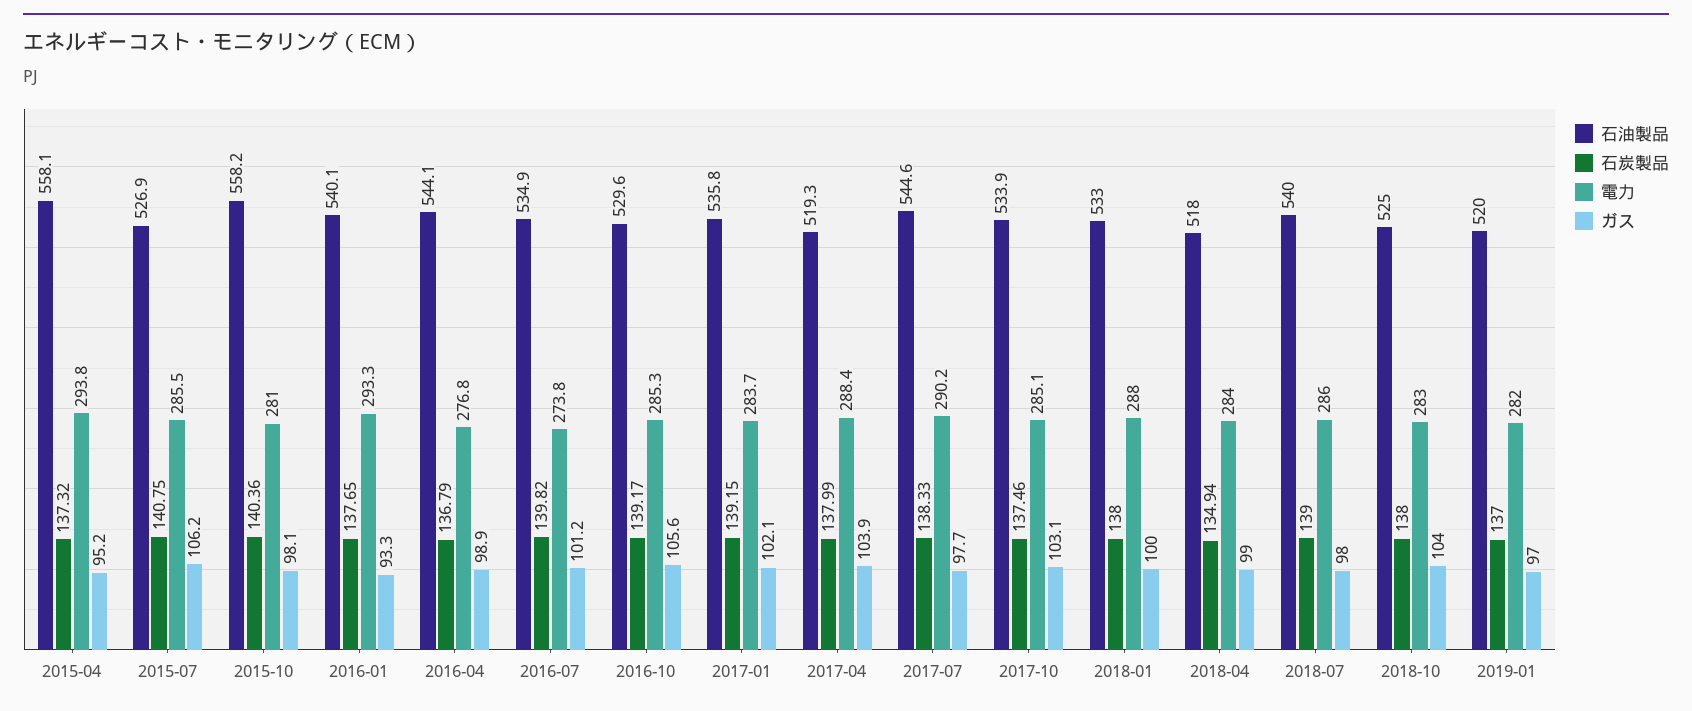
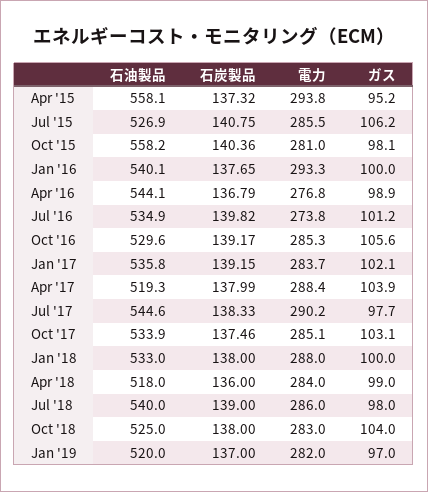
ガス, 2016-01: 93.3 -> 100
石炭製品, 2018-04: 134.94 -> 136

